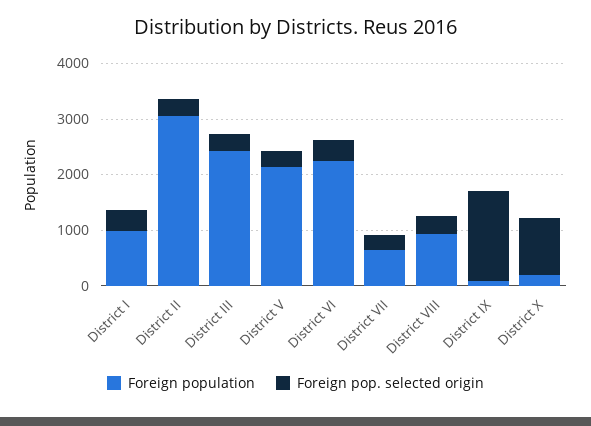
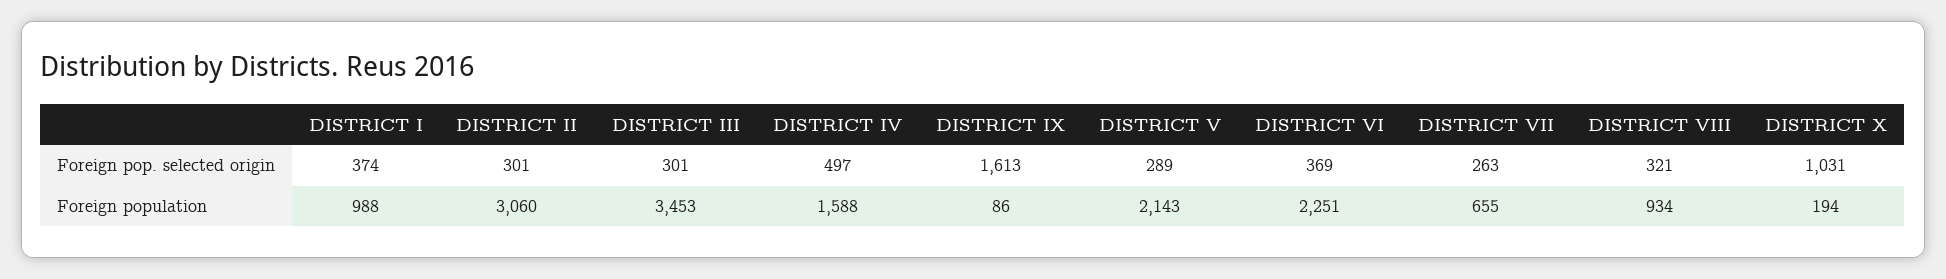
Foreign population, District III: 2400 -> 3453
Foreign pop. selected origin, DISTRICT IV: none -> 497
Foreign population, DISTRICT IV: none -> 1588

